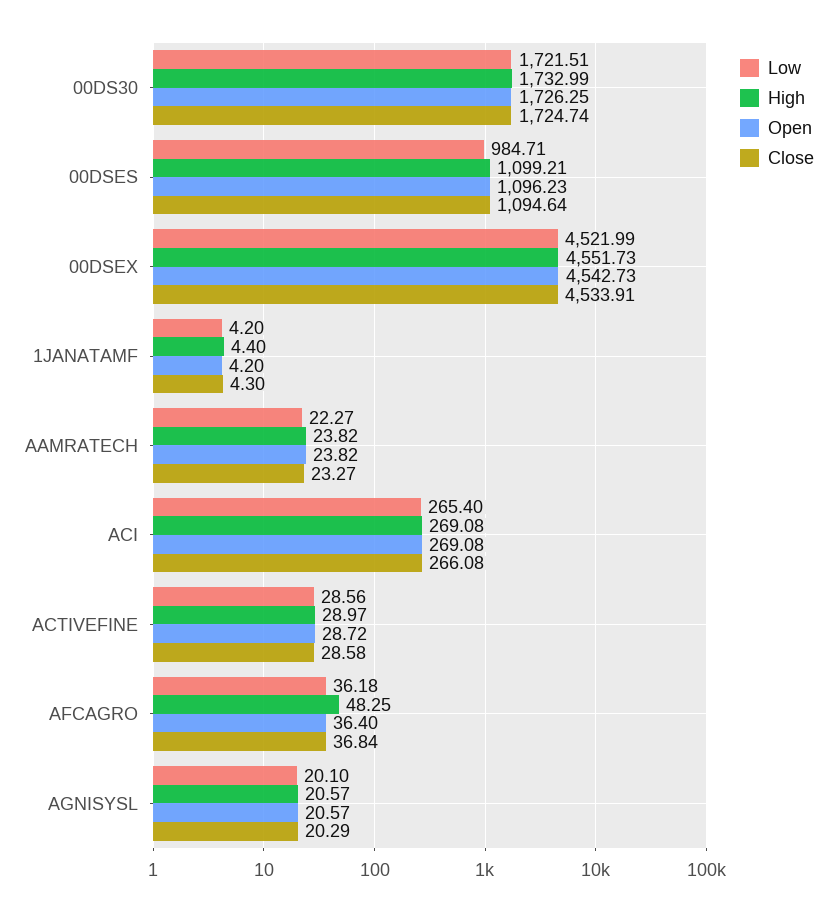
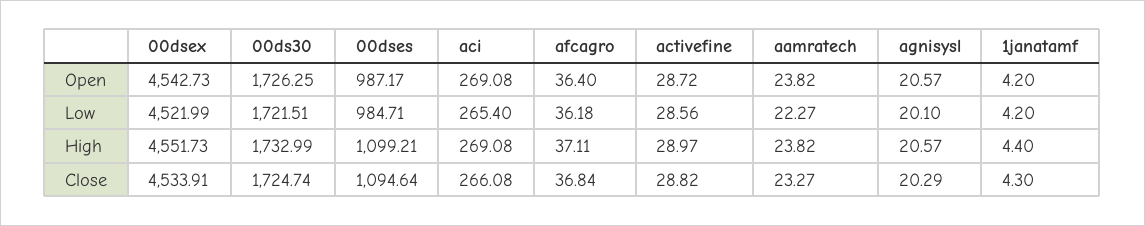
Open, 00DSES: 1096.23 -> 987.17
Close, ACTIVEFINE: 28.58 -> 28.82
High, AFCAGRO: 48.25 -> 37.11

